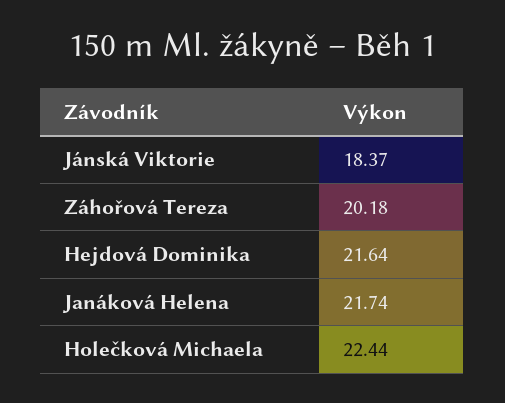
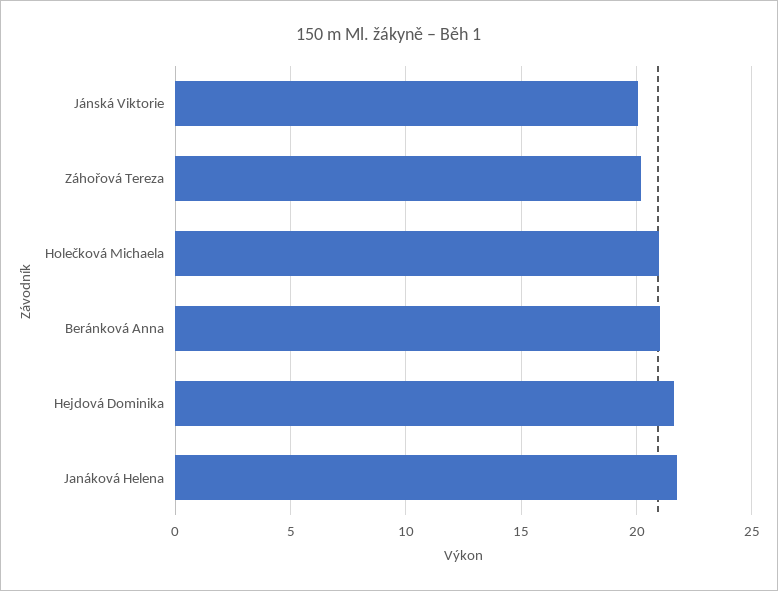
Jánská Viktorie: 18.37 -> 20
Holečková Michaela: 22.44 -> 21
Beránková Anna: none -> 21

